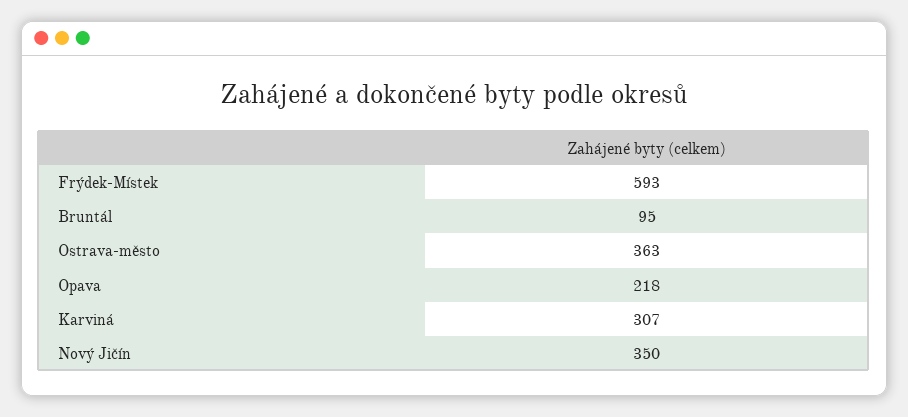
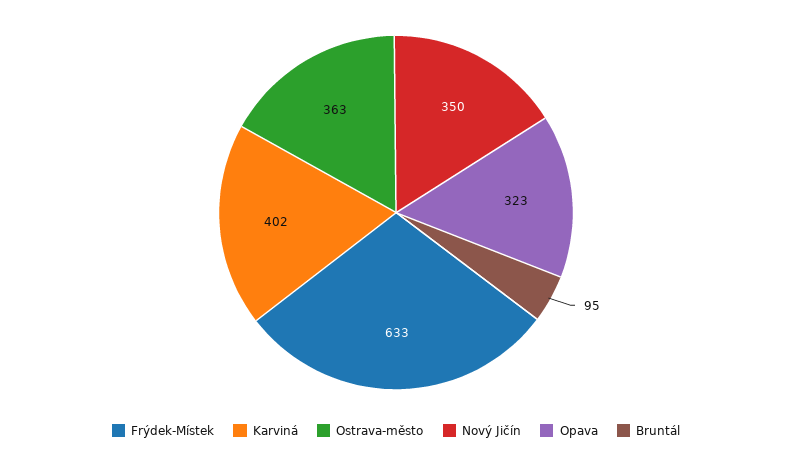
Frýdek-Místek: 593 -> 633
Opava: 218 -> 323
Karviná: 307 -> 402

